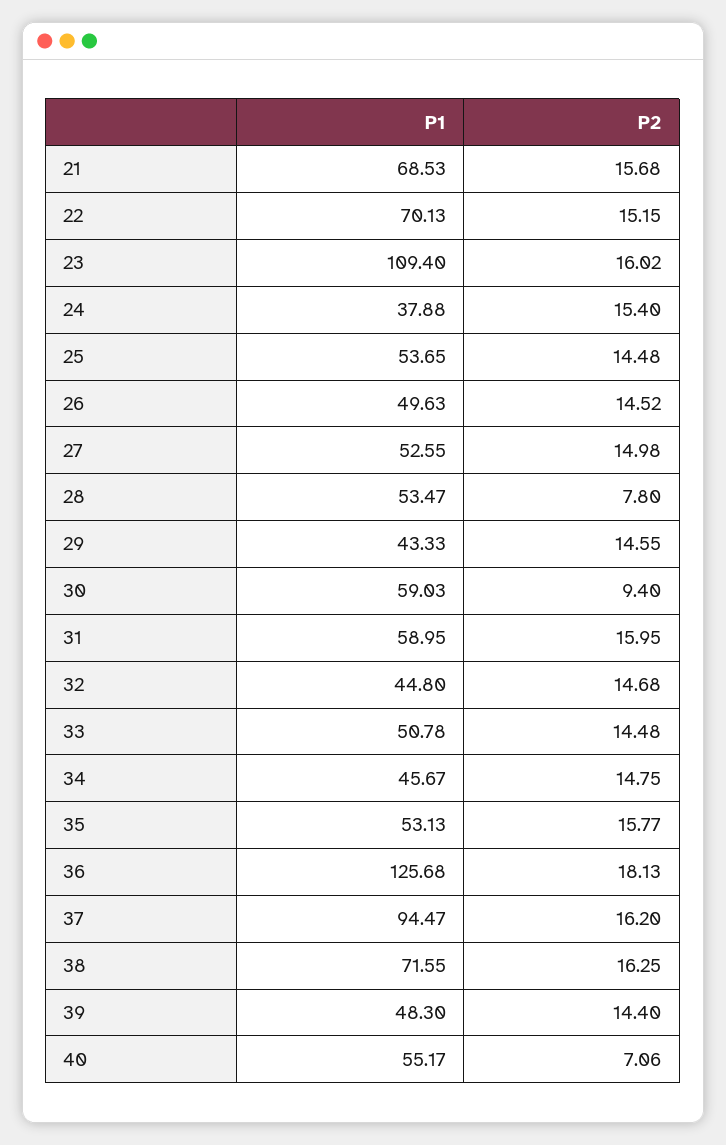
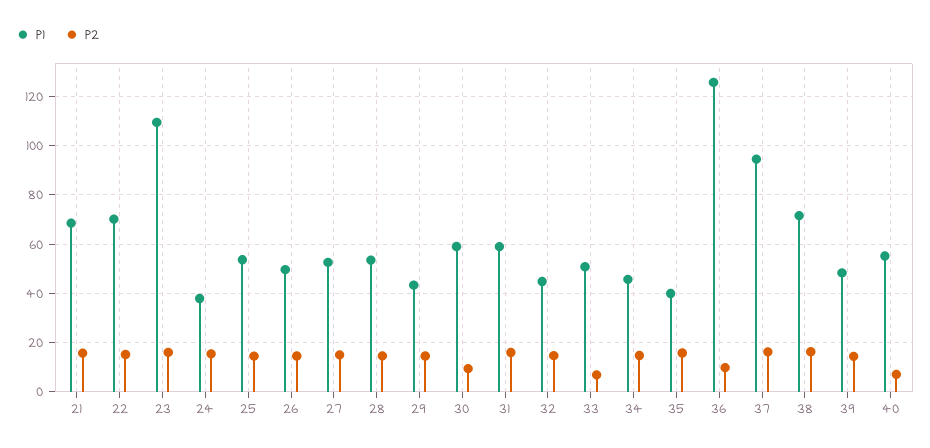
P2, 28: 7.8 -> 15
P2, 33: 14.48 -> 7.5
P1, 35: 53.13 -> 40
P2, 36: 18.13 -> 10

